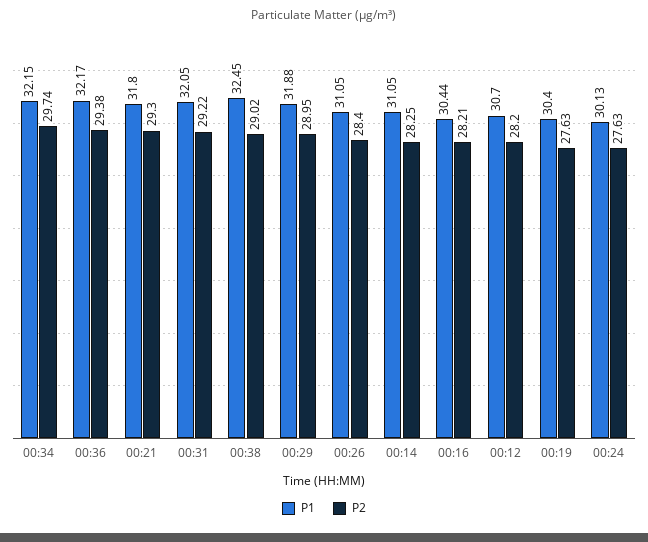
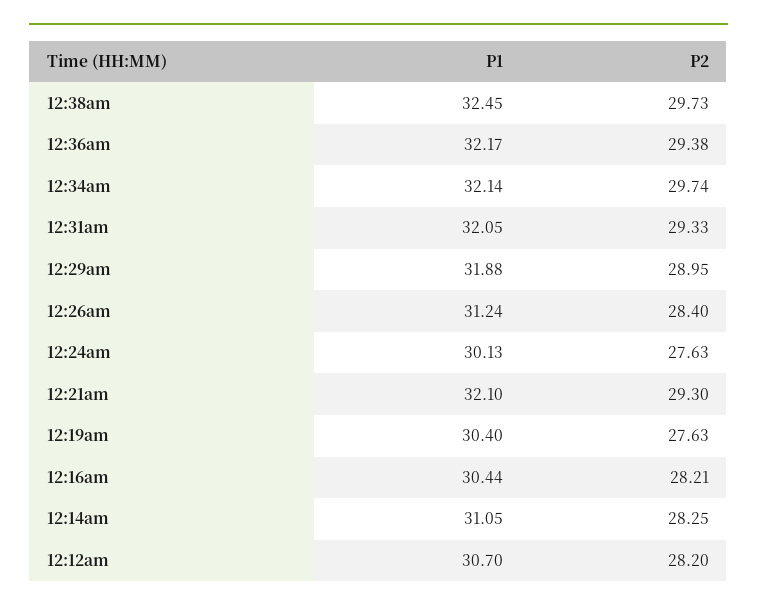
P1, 00:34: 32.15 -> 32.14
P1, 00:21: 31.8 -> 32.1
P2, 00:31: 29.22 -> 29.33
P2, 00:38: 29.02 -> 29.73
P1, 00:26: 31.05 -> 31.24

